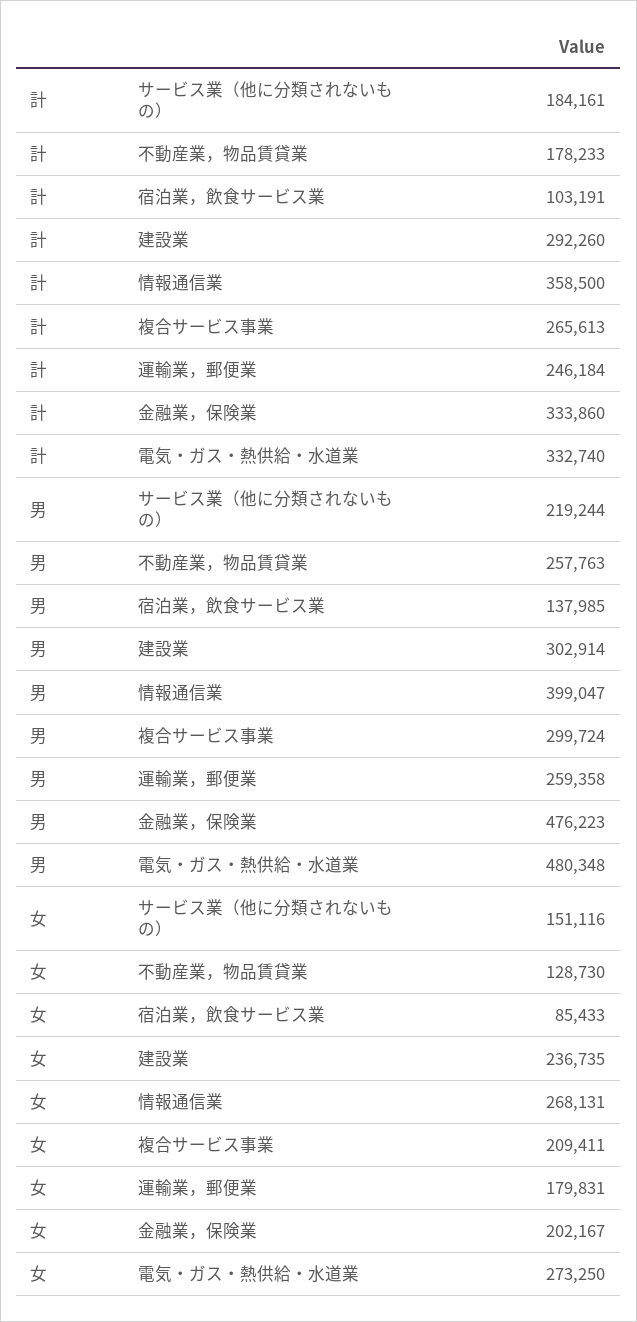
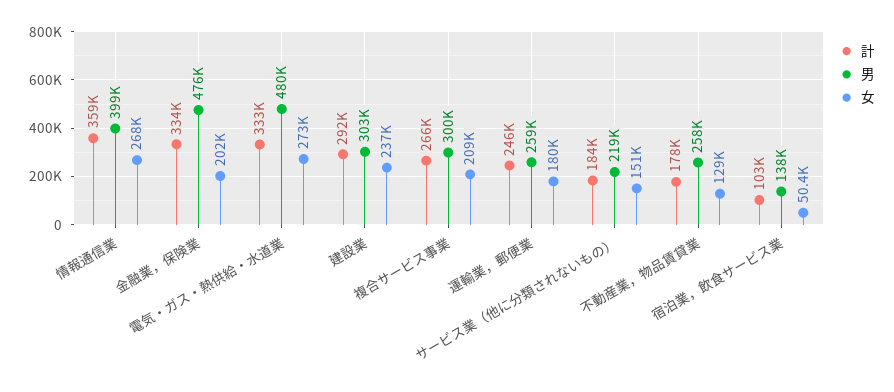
女, 宿泊業，飲食サービス業: 85433 -> 50400

